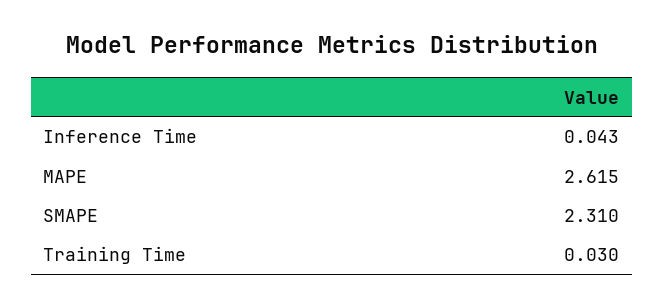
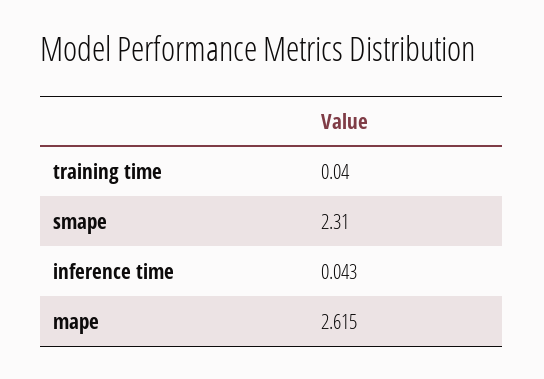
Training Time: 0.03 -> 0.04

